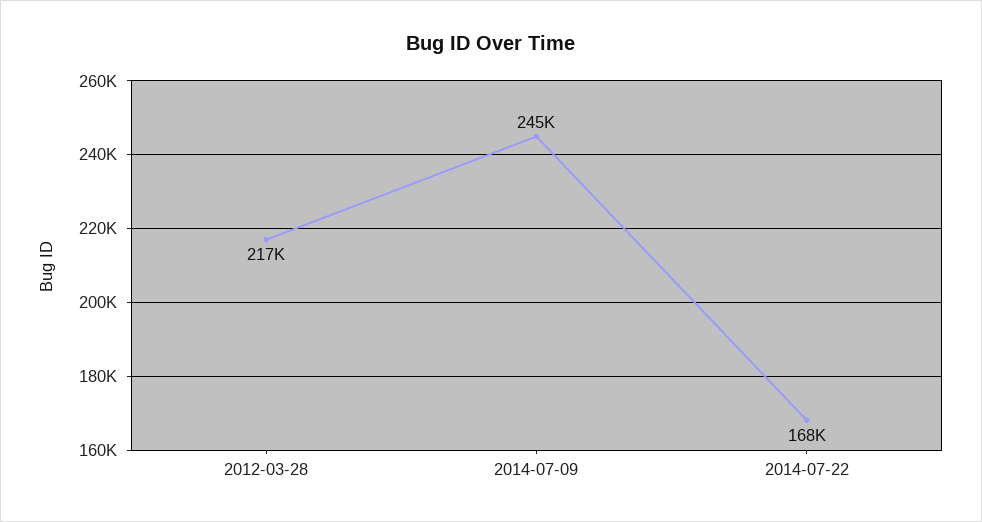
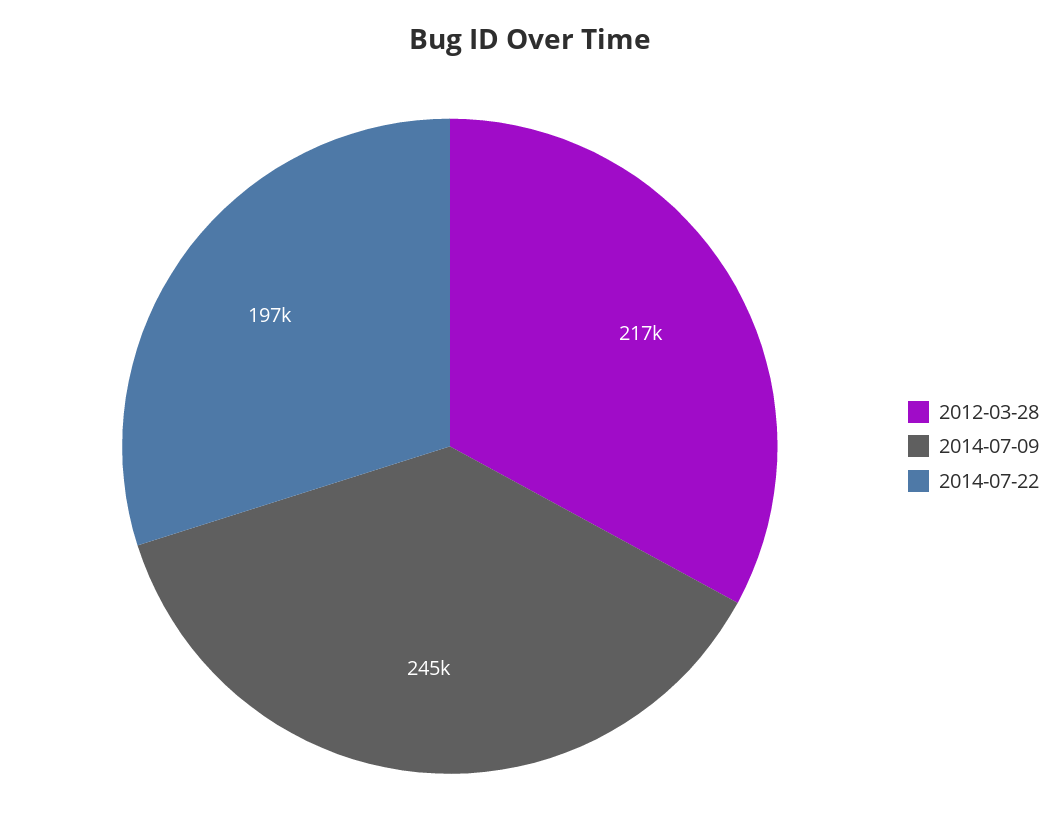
2014-07-22: 168000 -> 197000

